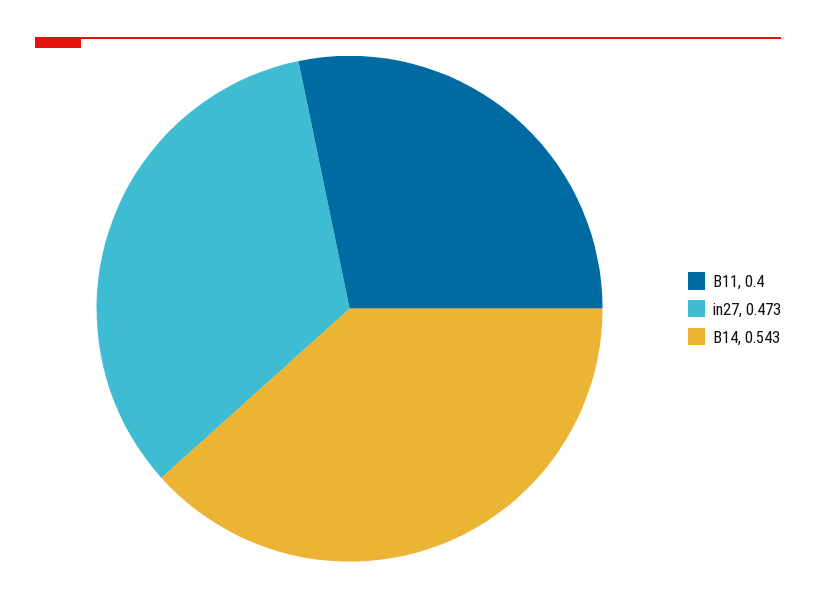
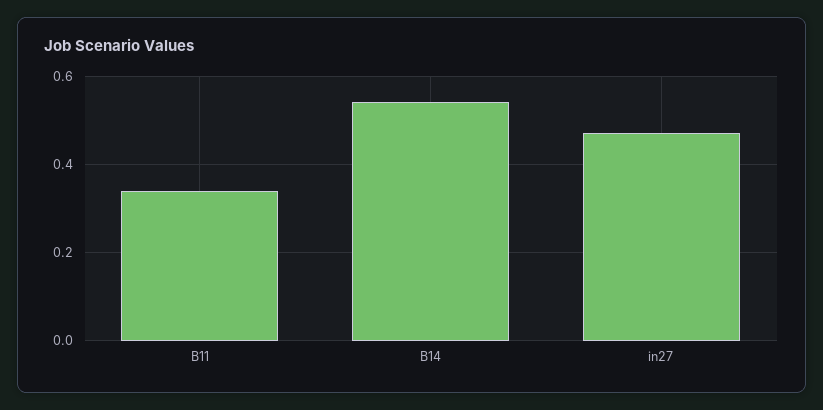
B11: 0.4 -> 0.34

